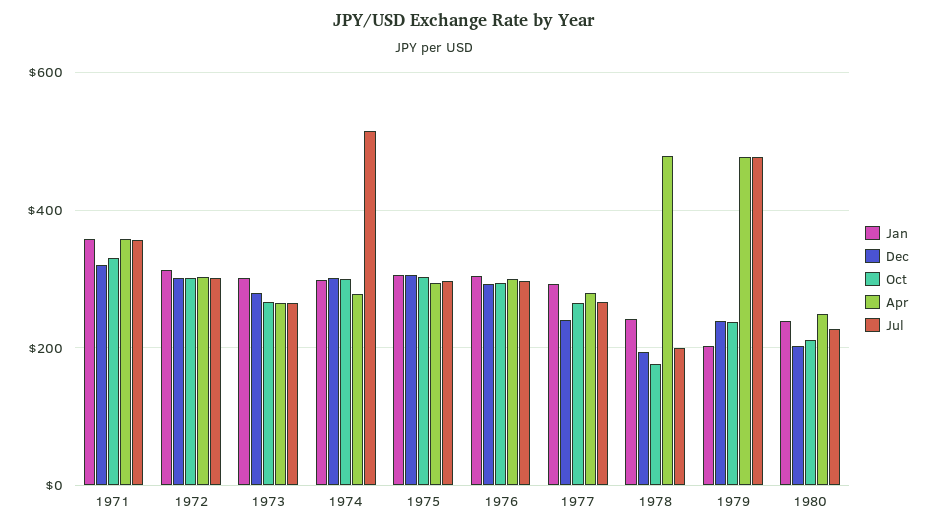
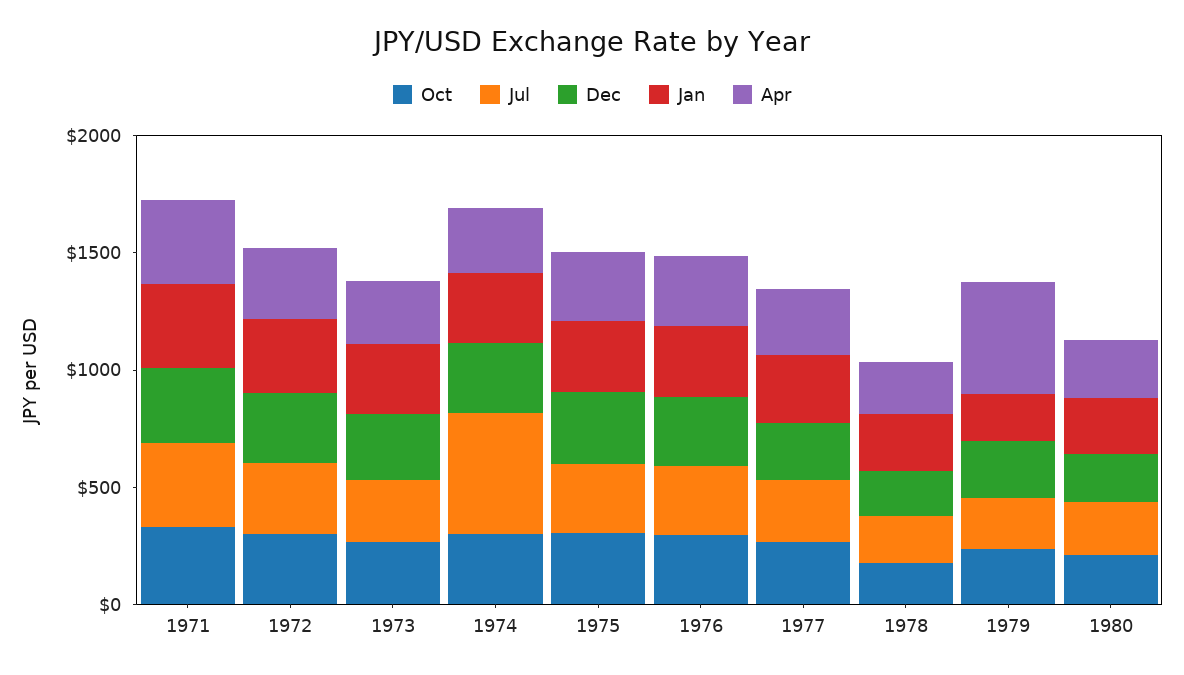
Apr, 1978: 480 -> 200
Jul, 1979: 480 -> 200

